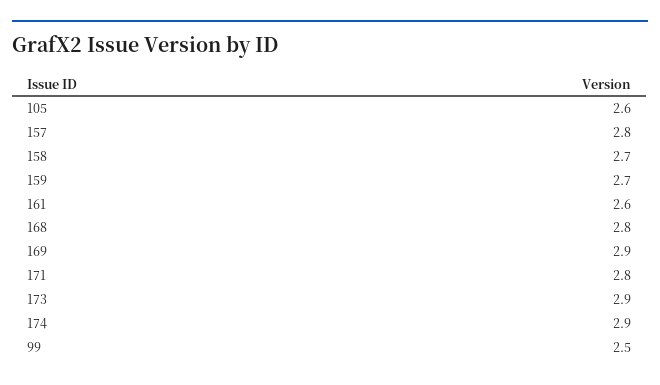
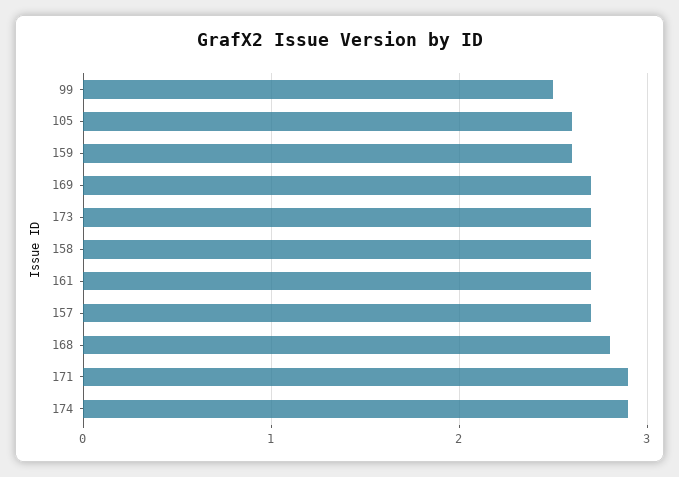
157: 2.8 -> 2.7
159: 2.7 -> 2.6
161: 2.6 -> 2.7
169: 2.9 -> 2.7
171: 2.8 -> 2.9
173: 2.9 -> 2.7

